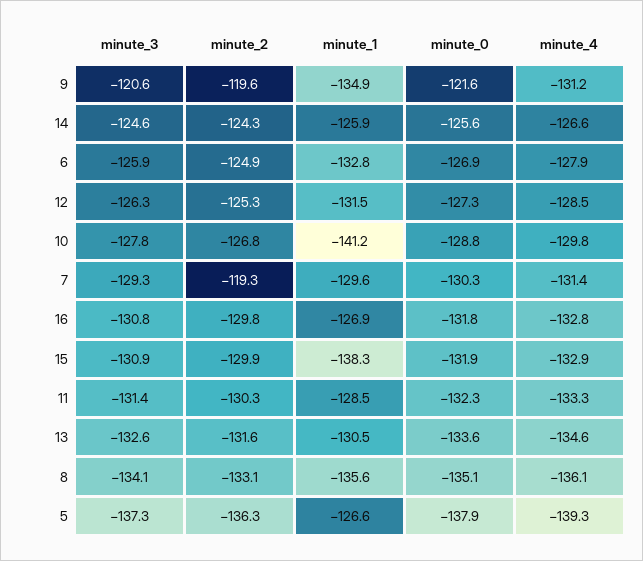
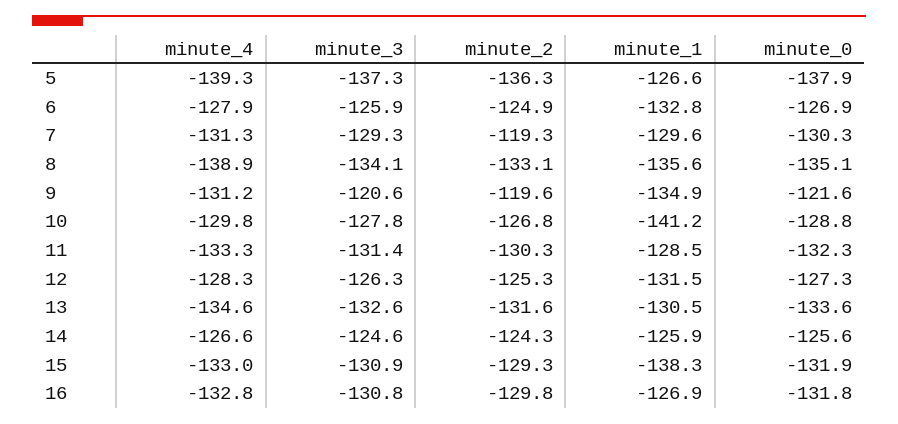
minute_4, 12: -128.5 -> -128.3
minute_4, 7: -131.4 -> -131.3
minute_2, 15: -129.9 -> -129.3
minute_4, 15: -132.9 -> -133
minute_4, 8: -136.1 -> -138.9

